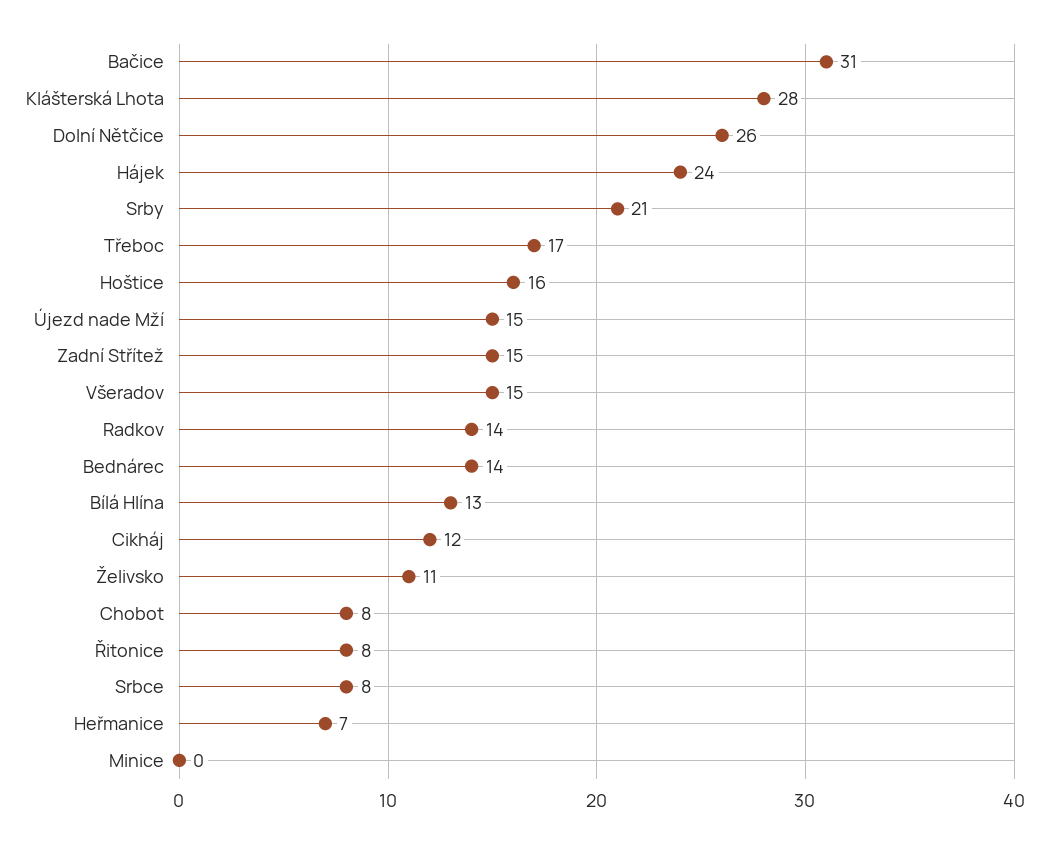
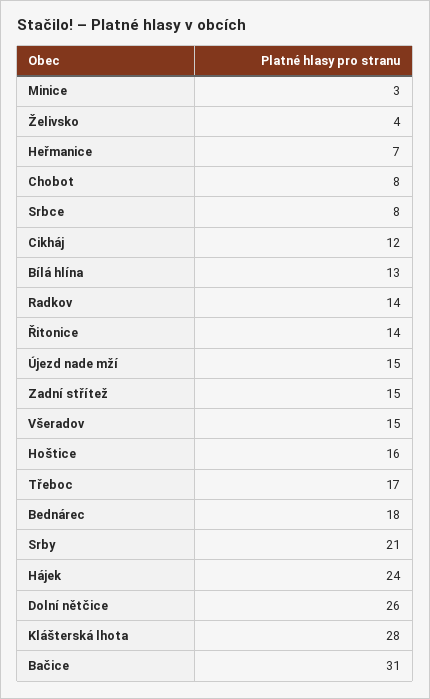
Bednárec: 14 -> 18
Želivsko: 11 -> 4
Řitonice: 8 -> 14
Minice: 0 -> 3

